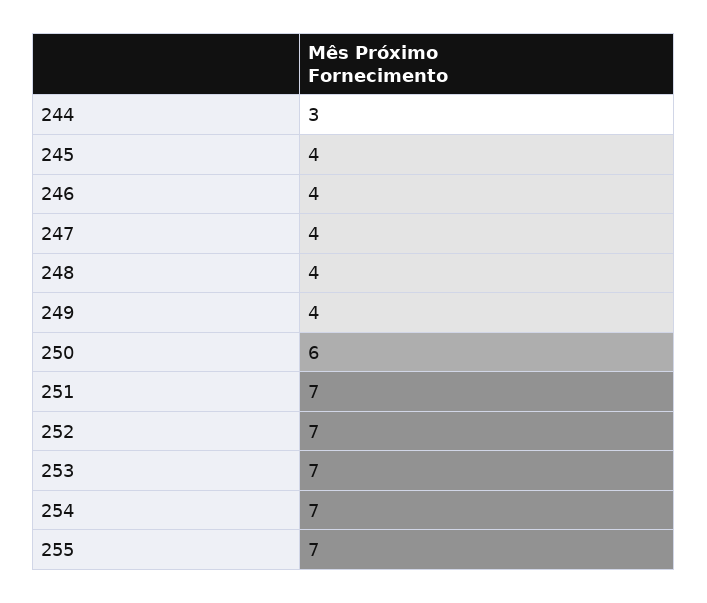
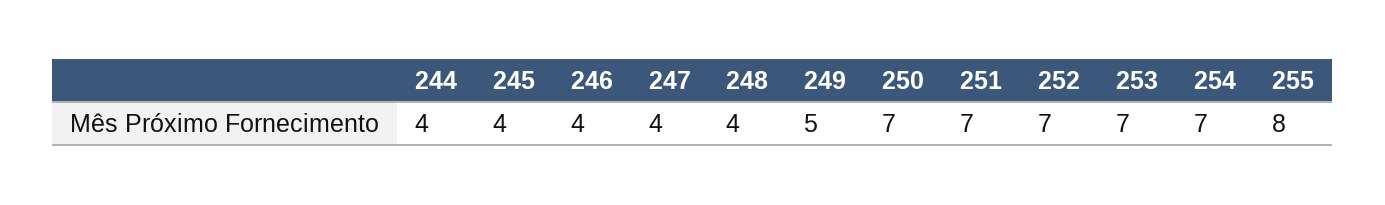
244: 3 -> 4
249: 4 -> 5
250: 6 -> 7
255: 7 -> 8

